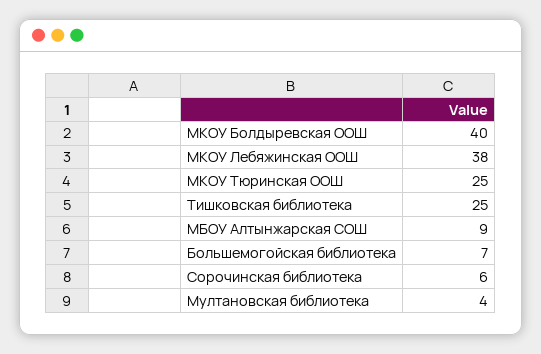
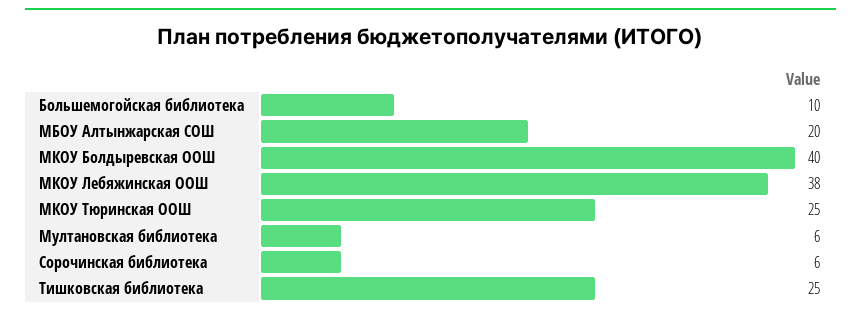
МБОУ Алтынжарская СОШ: 9 -> 20
Большемогойская библиотека: 7 -> 10
Мултановская библиотека: 4 -> 6

